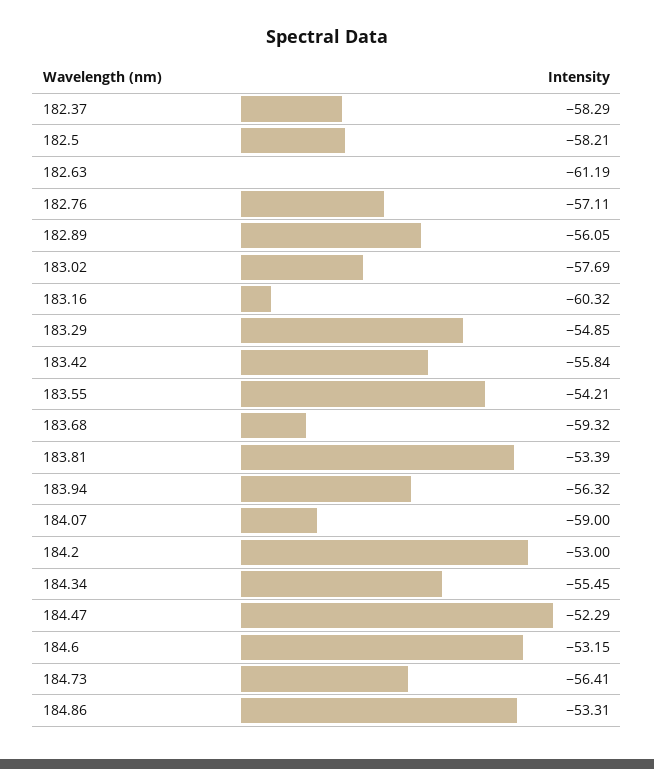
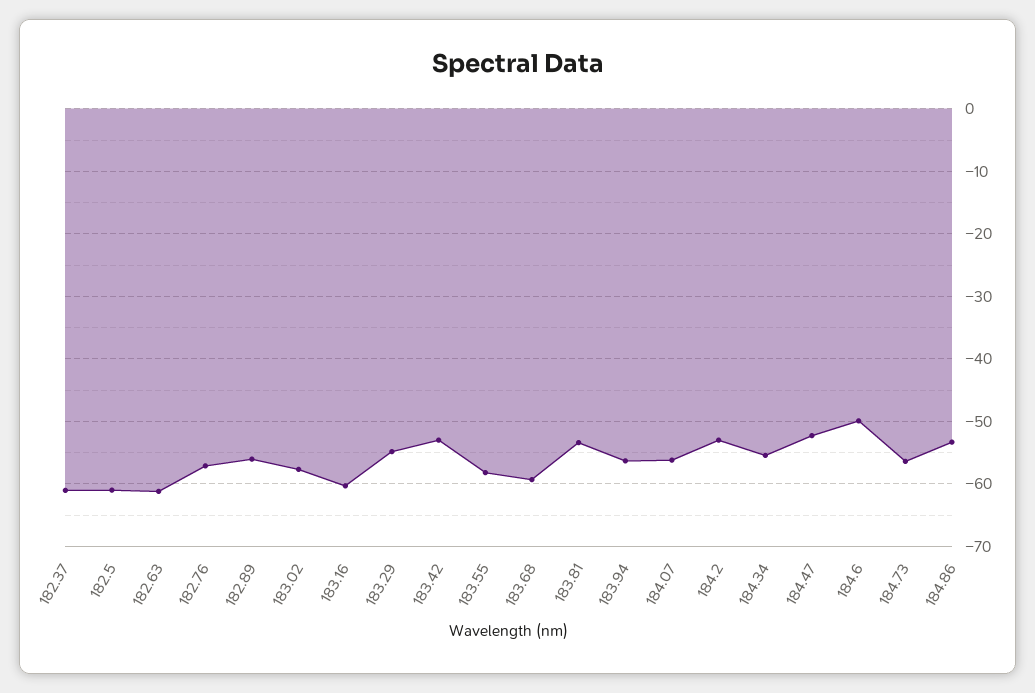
182.37: -58.29 -> -61
182.5: -58.21 -> -61
183.42: -55.84 -> -53
183.55: -54.21 -> -58
184.07: -59 -> -56
184.6: -53.15 -> -50

